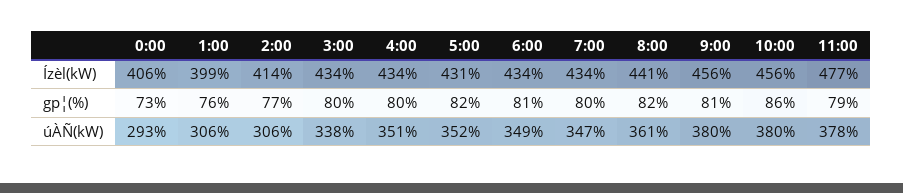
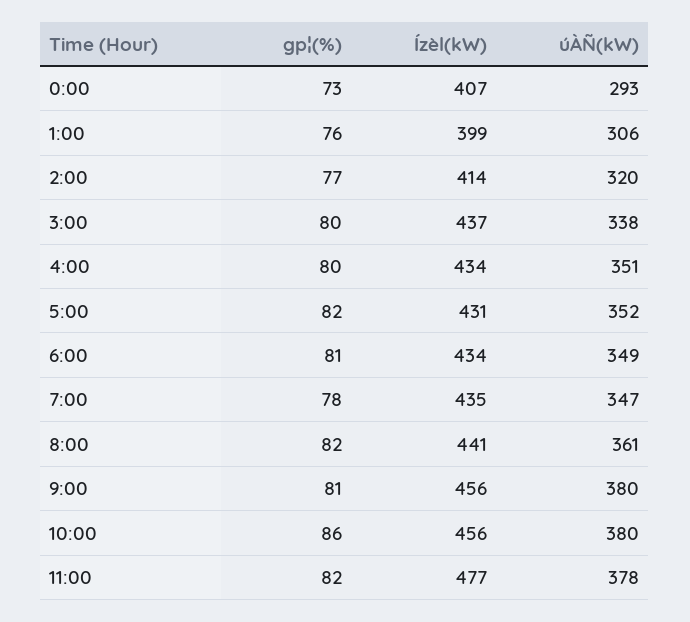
0:00, Ízèl(kW): 406 -> 407
3:00, Ízèl(kW): 434 -> 437
7:00, Ízèl(kW): 434 -> 435
7:00, gp¦(%): 80 -> 78
11:00, gp¦(%): 79 -> 82
2:00, úÀÑ(kW): 306 -> 320

